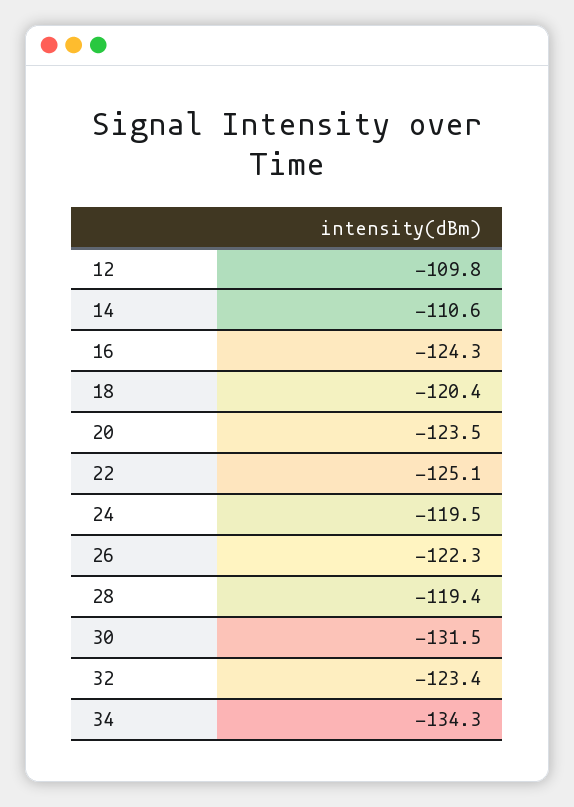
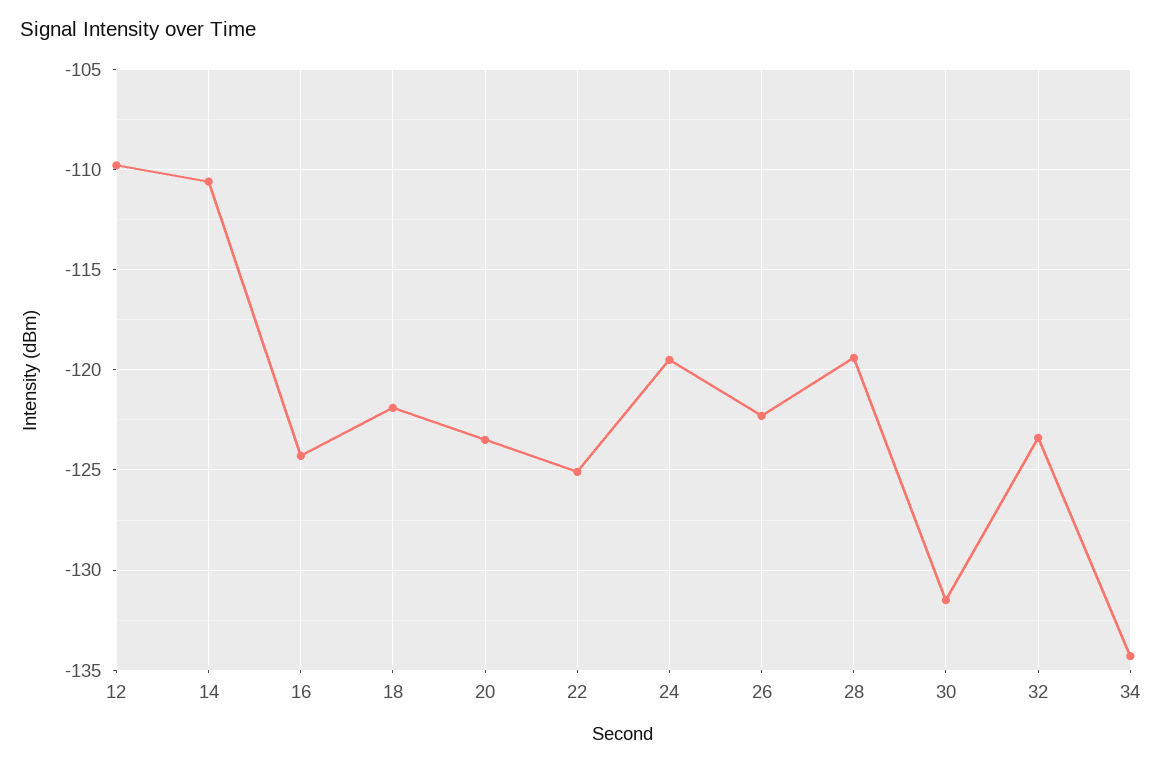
18: -120.4 -> -122

